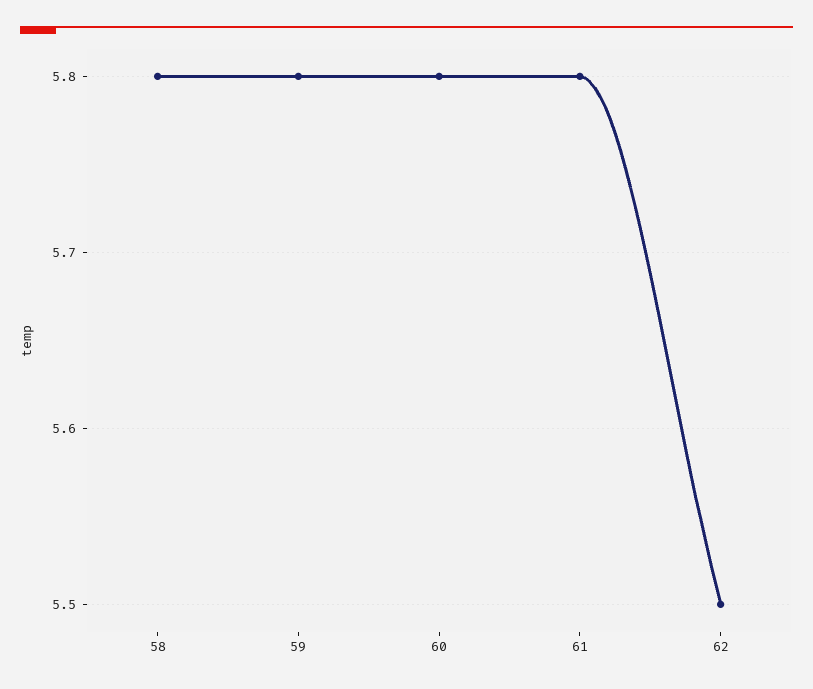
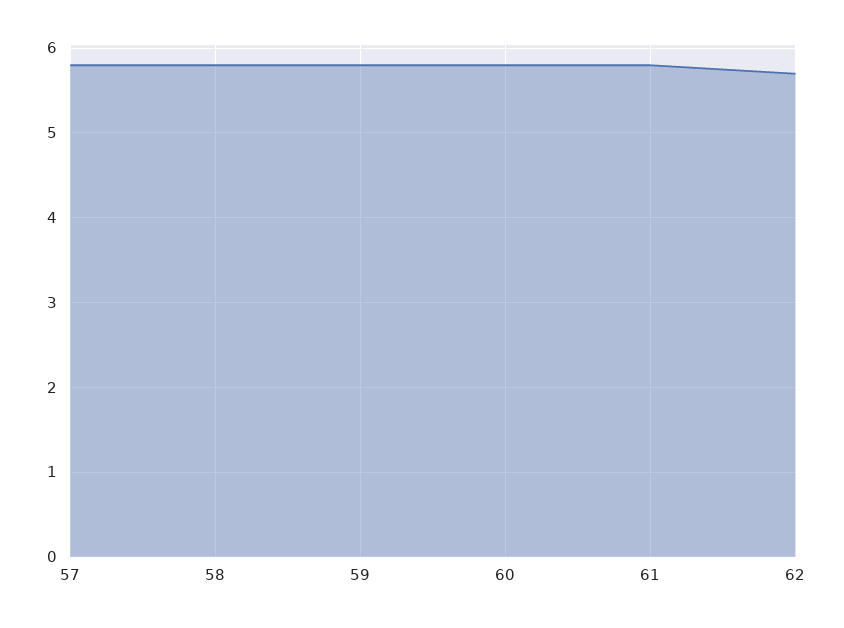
62: 5.5 -> 5.7
57: none -> 5.8

